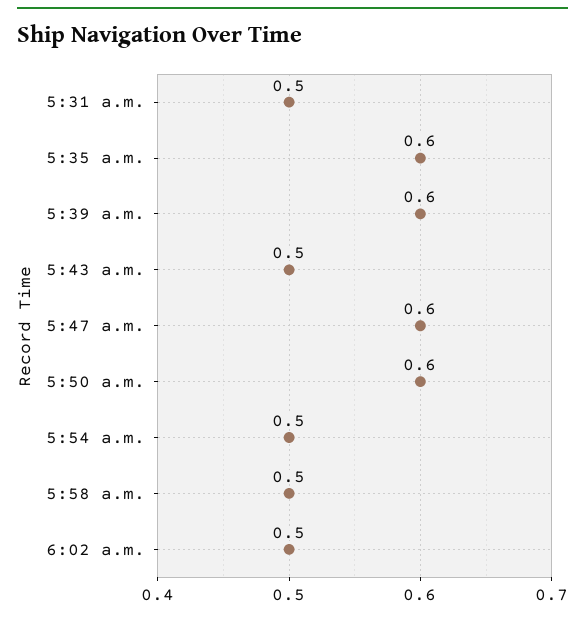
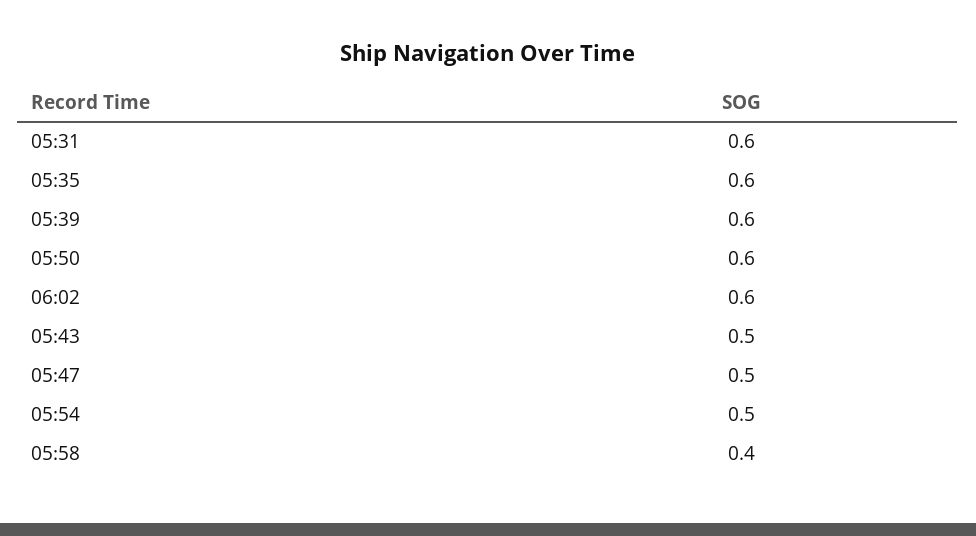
5:31 a.m.: 0.5 -> 0.6
5:47 a.m.: 0.6 -> 0.5
5:58 a.m.: 0.5 -> 0.4
6:02 a.m.: 0.5 -> 0.6

